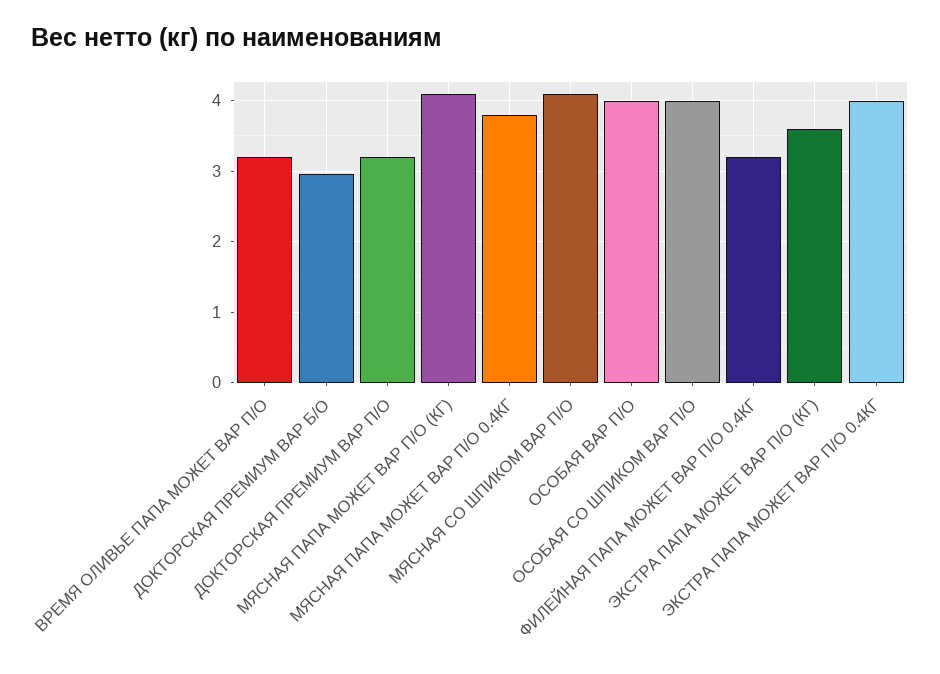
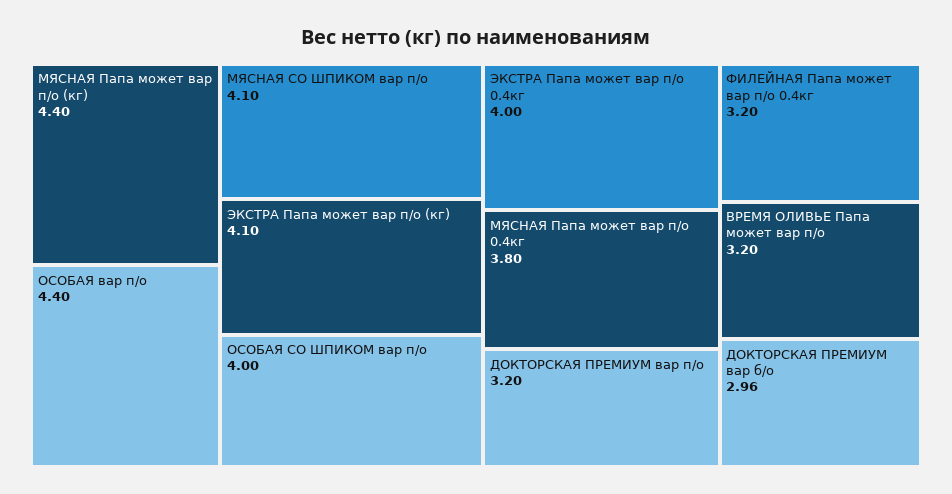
МЯСНАЯ ПАПА МОЖЕТ ВАР П/О (КГ): 4.1 -> 4.4
ОСОБАЯ ВАР П/О: 4 -> 4.4
ЭКСТРА ПАПА МОЖЕТ ВАР П/О (КГ): 3.6 -> 4.1

